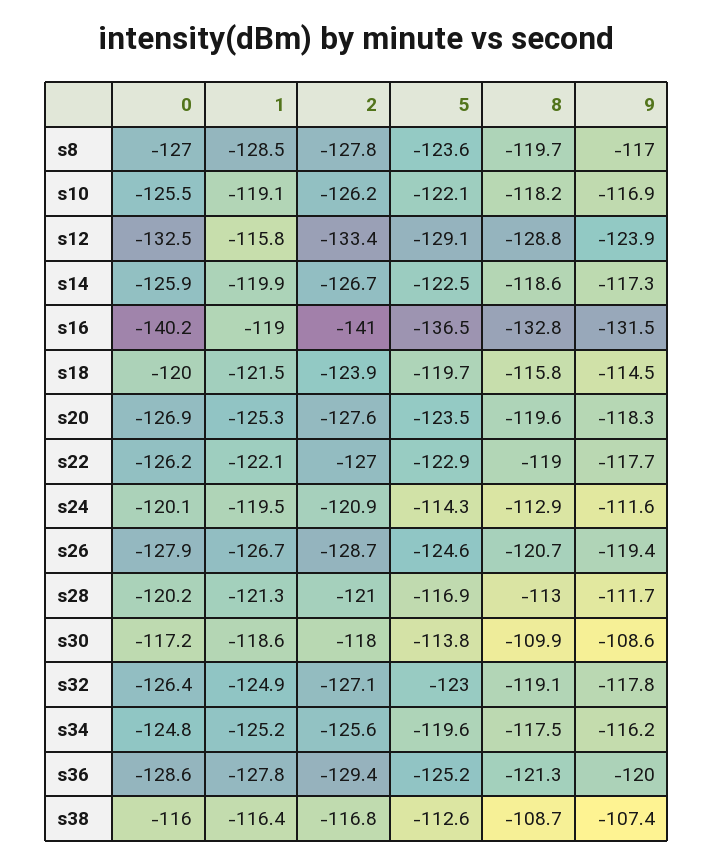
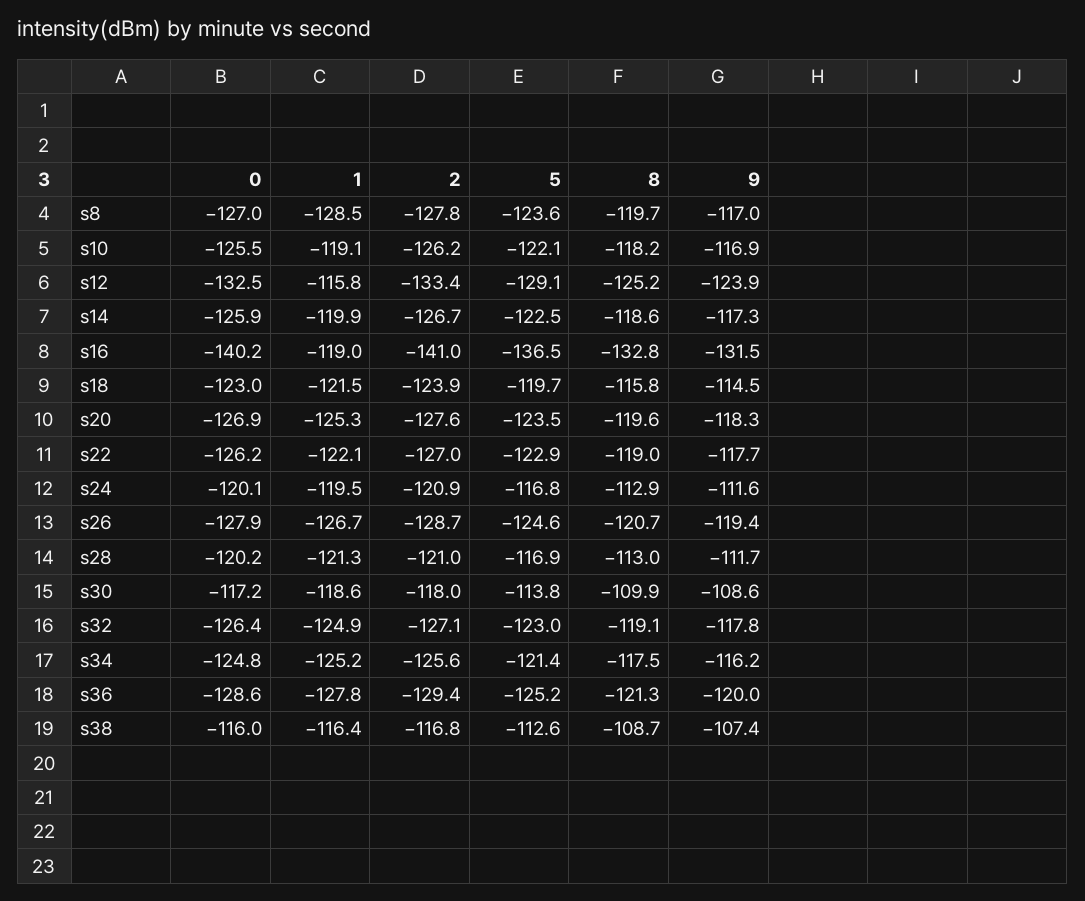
8, s12: -128.8 -> -125.2
0, s18: -120 -> -123
5, s24: -114.3 -> -116.8
5, s34: -119.6 -> -121.4

